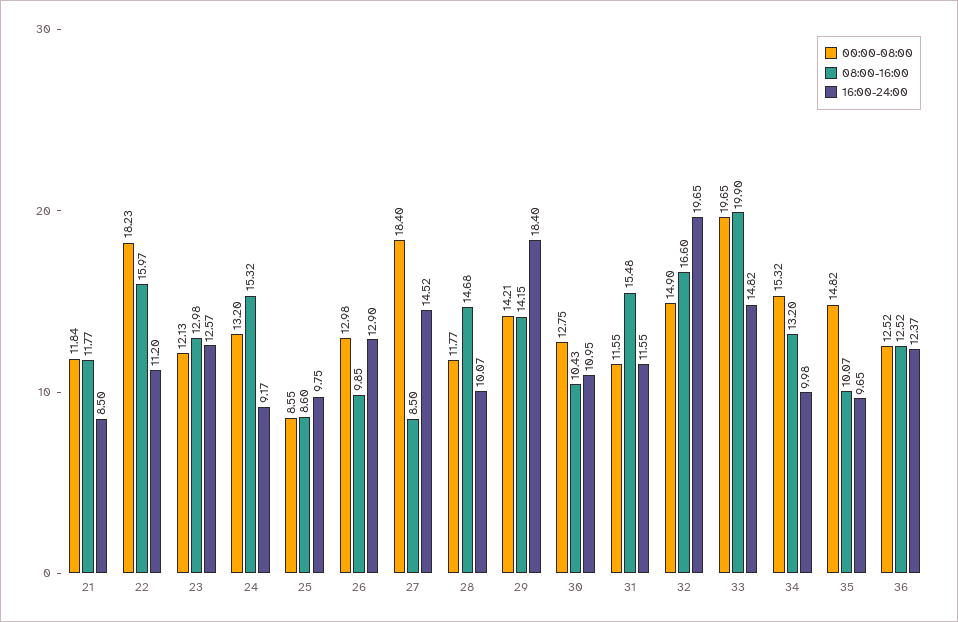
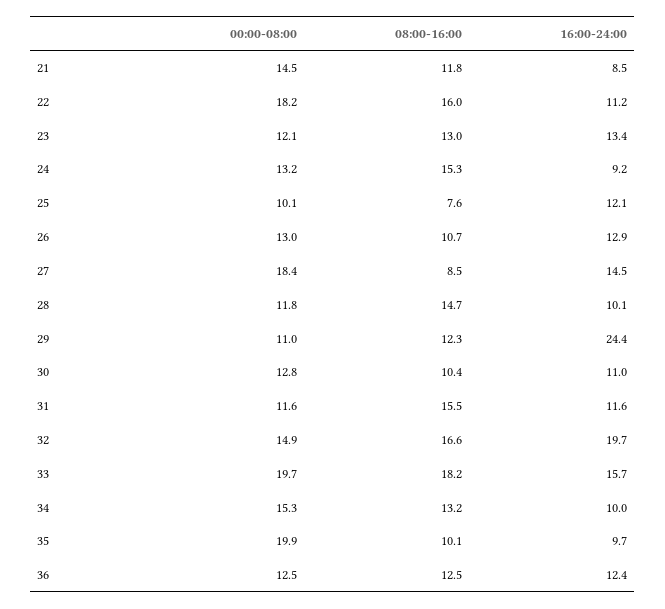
00:00-08:00, 21: 11.84 -> 14.5
16:00-24:00, 23: 12.57 -> 13.4
00:00-08:00, 25: 8.55 -> 10.1
08:00-16:00, 25: 8.6 -> 7.6
16:00-24:00, 25: 9.75 -> 12.1
08:00-16:00, 26: 9.85 -> 10.7
00:00-08:00, 29: 14.21 -> 11
08:00-16:00, 29: 14.15 -> 12.3
16:00-24:00, 29: 18.4 -> 24.4
08:00-16:00, 33: 19.9 -> 18.2
16:00-24:00, 33: 14.82 -> 15.7
00:00-08:00, 35: 14.82 -> 19.9

